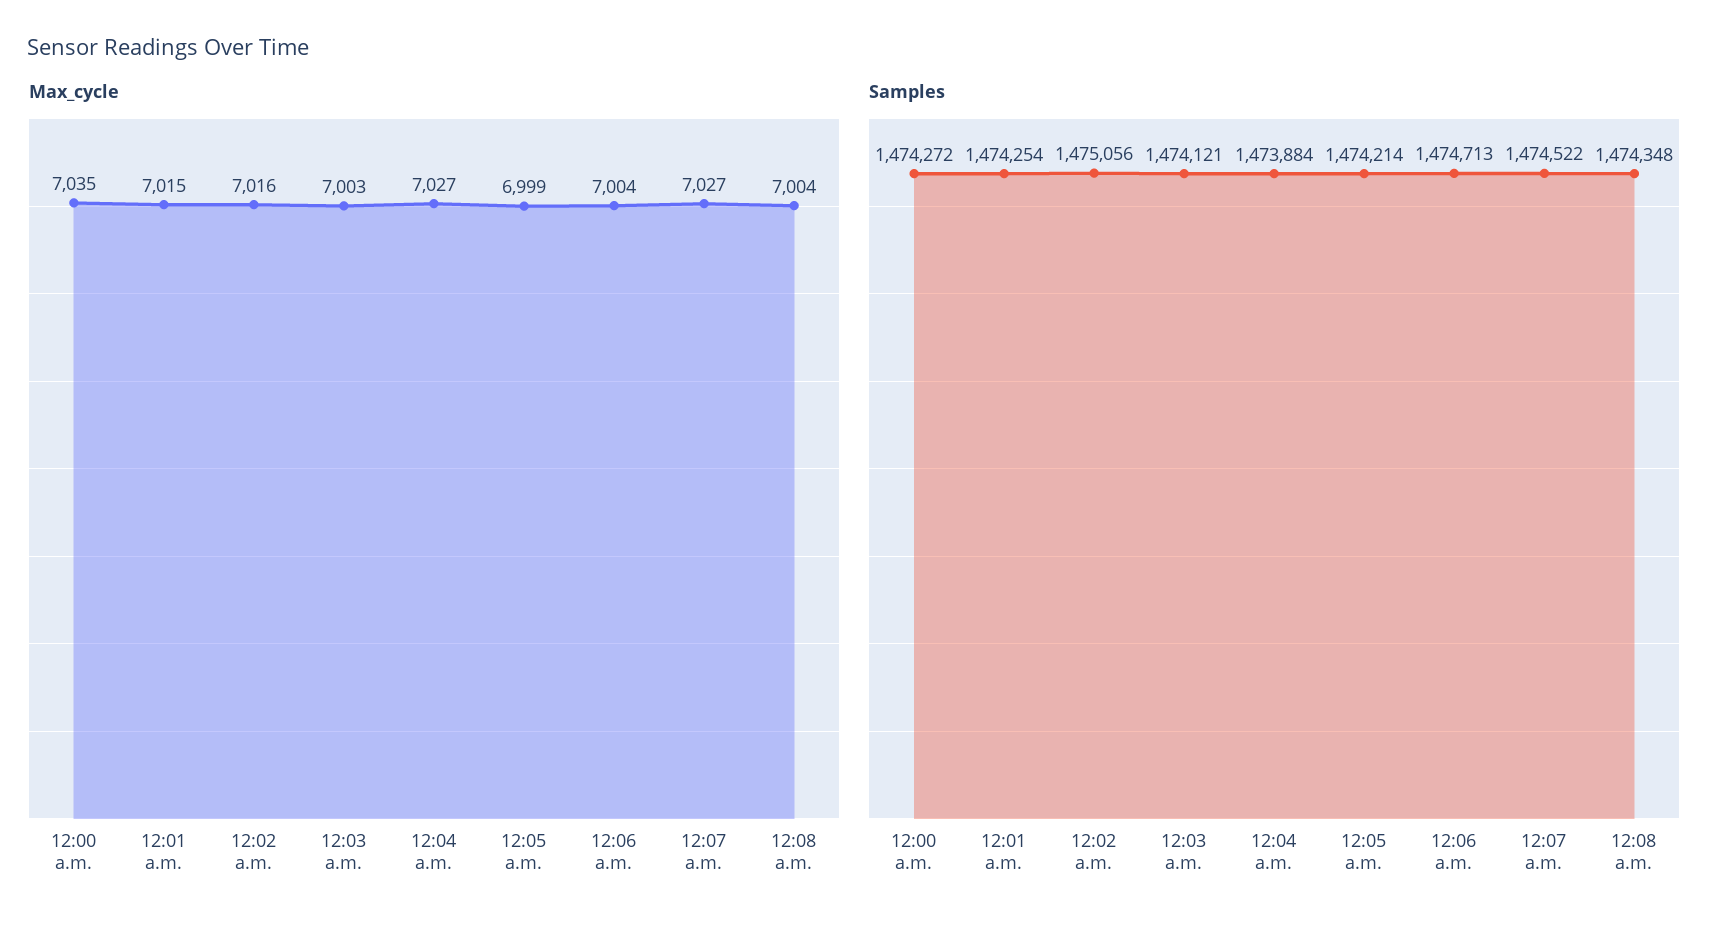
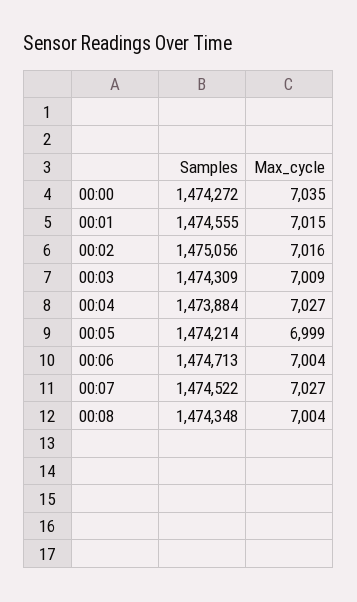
Max_cycle, 12:03 a.m.: 7003 -> 7009
Samples, 12:01 a.m.: 1474254 -> 1474555
Samples, 12:03 a.m.: 1474121 -> 1474309

